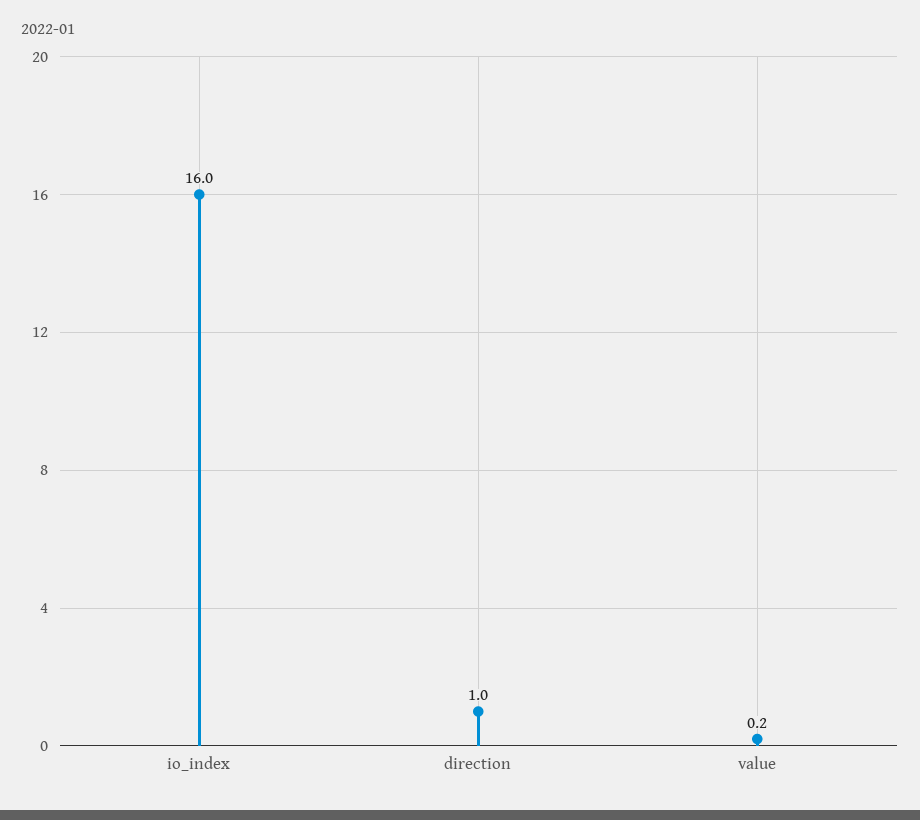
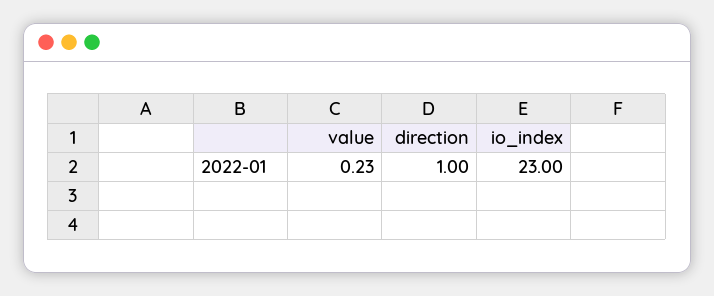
io_index: 16 -> 23

